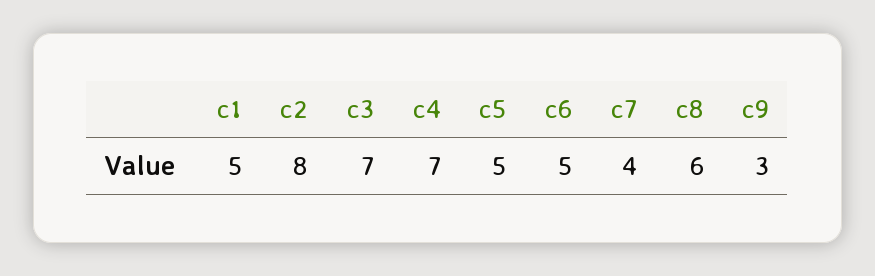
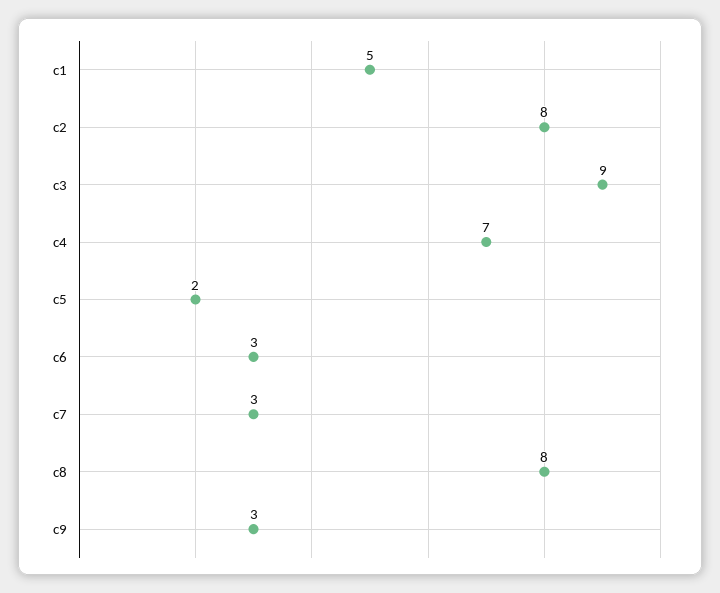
c3: 7 -> 9
c5: 5 -> 2
c6: 5 -> 3
c7: 4 -> 3
c8: 6 -> 8

